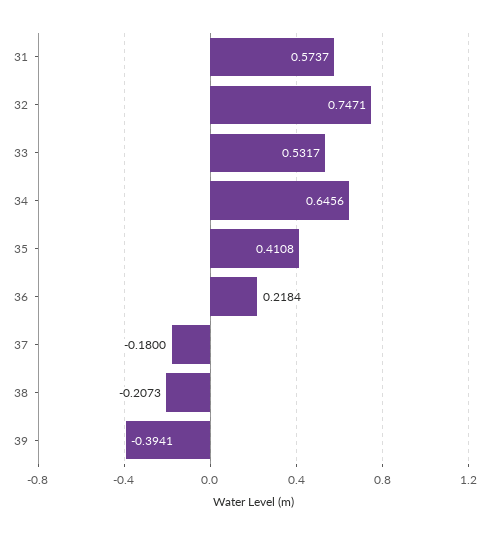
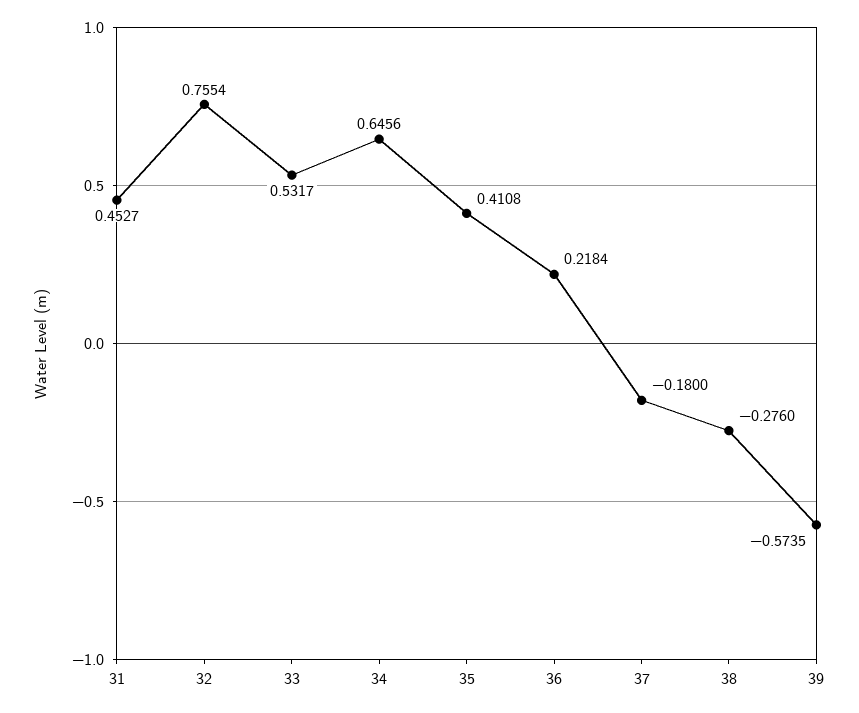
31: 0.5737 -> 0.4527
32: 0.7471 -> 0.7554
38: -0.2073 -> -0.276
39: -0.3941 -> -0.5735

